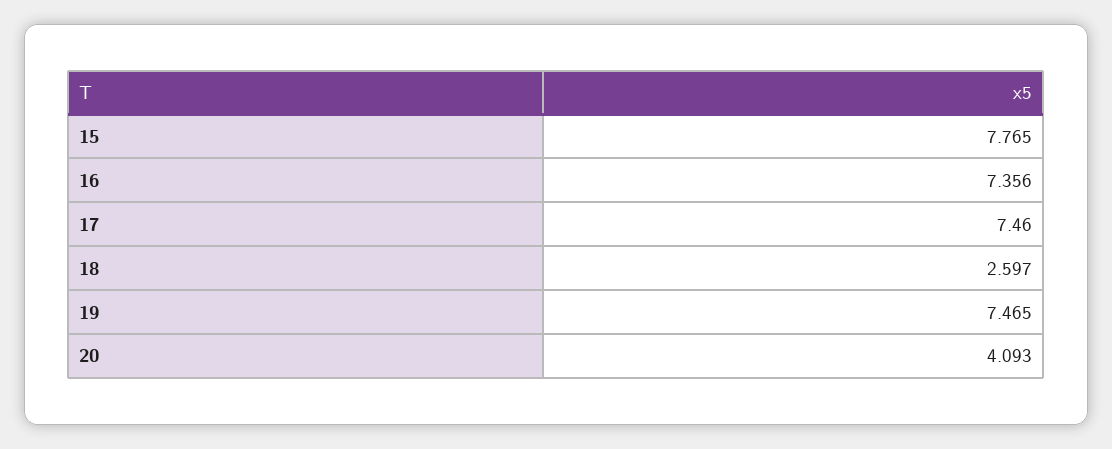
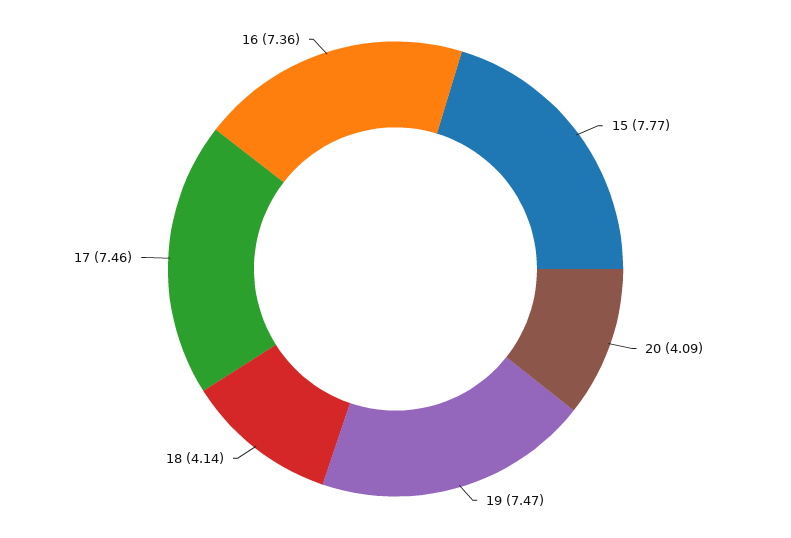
18: 2.597 -> 4.14

